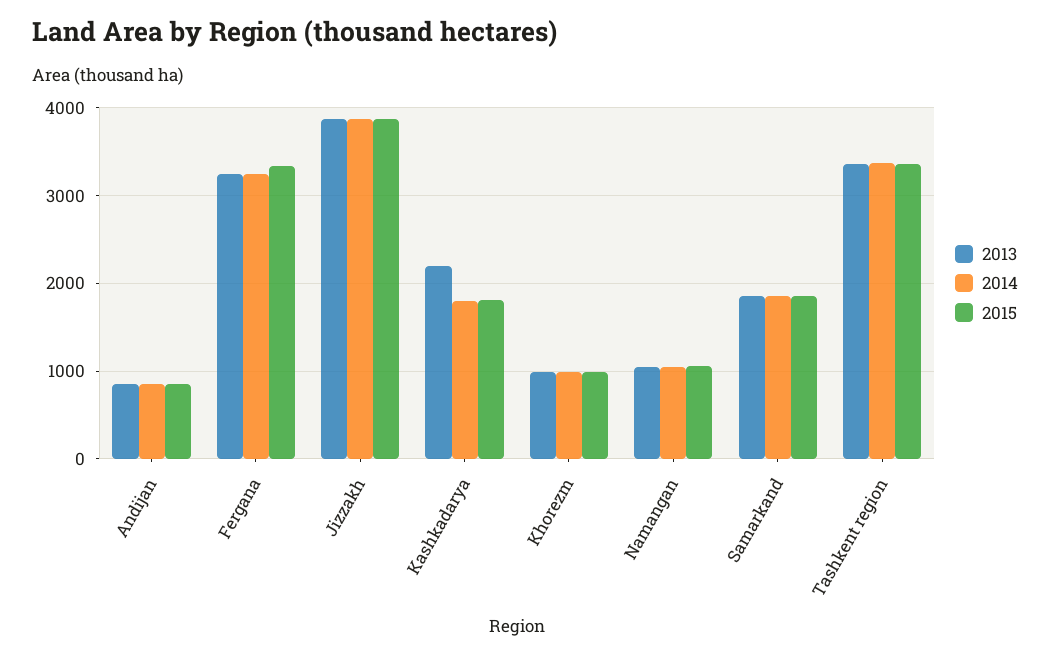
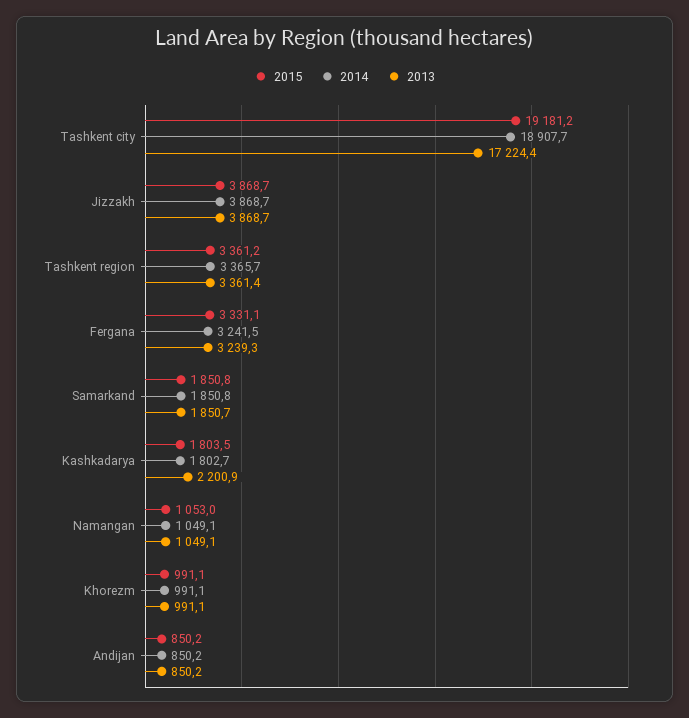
2015, Tashkent city: none -> 19181.2
2014, Tashkent city: none -> 18907.7
2013, Tashkent city: none -> 17224.4

